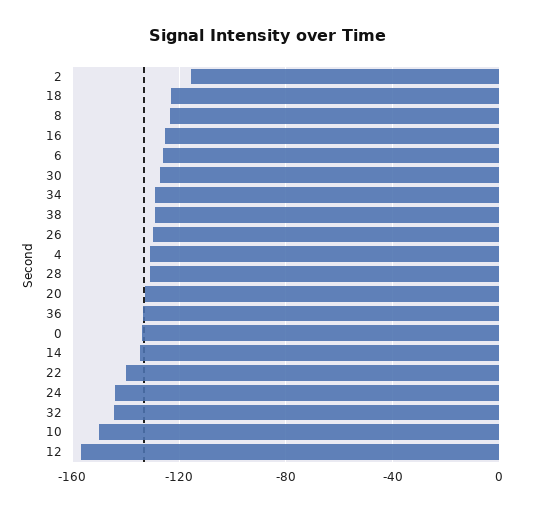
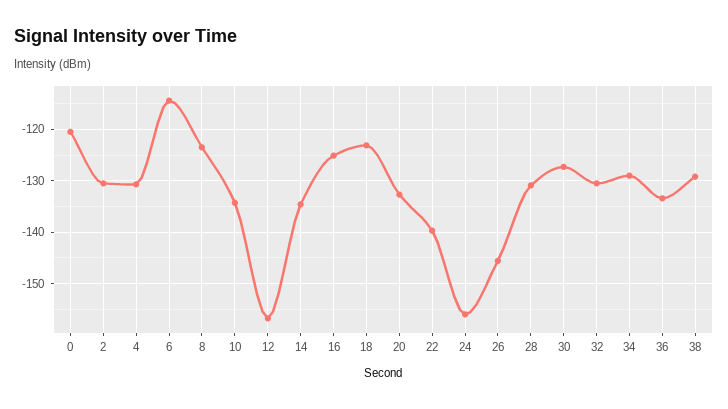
2: -115 -> -130
6: -125 -> -114
26: -130 -> -146
0: -135 -> -120
24: -145 -> -156
32: -145 -> -130
10: -150 -> -134

